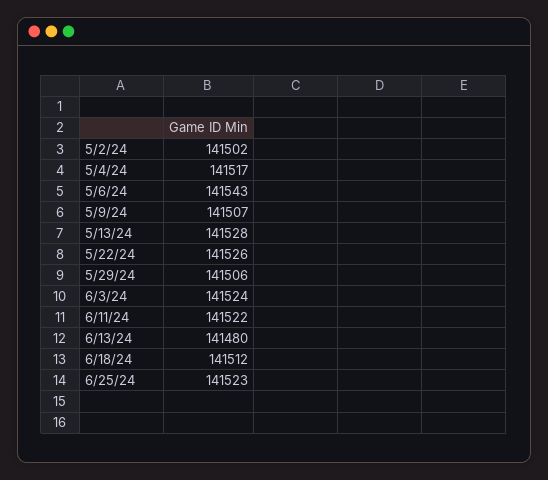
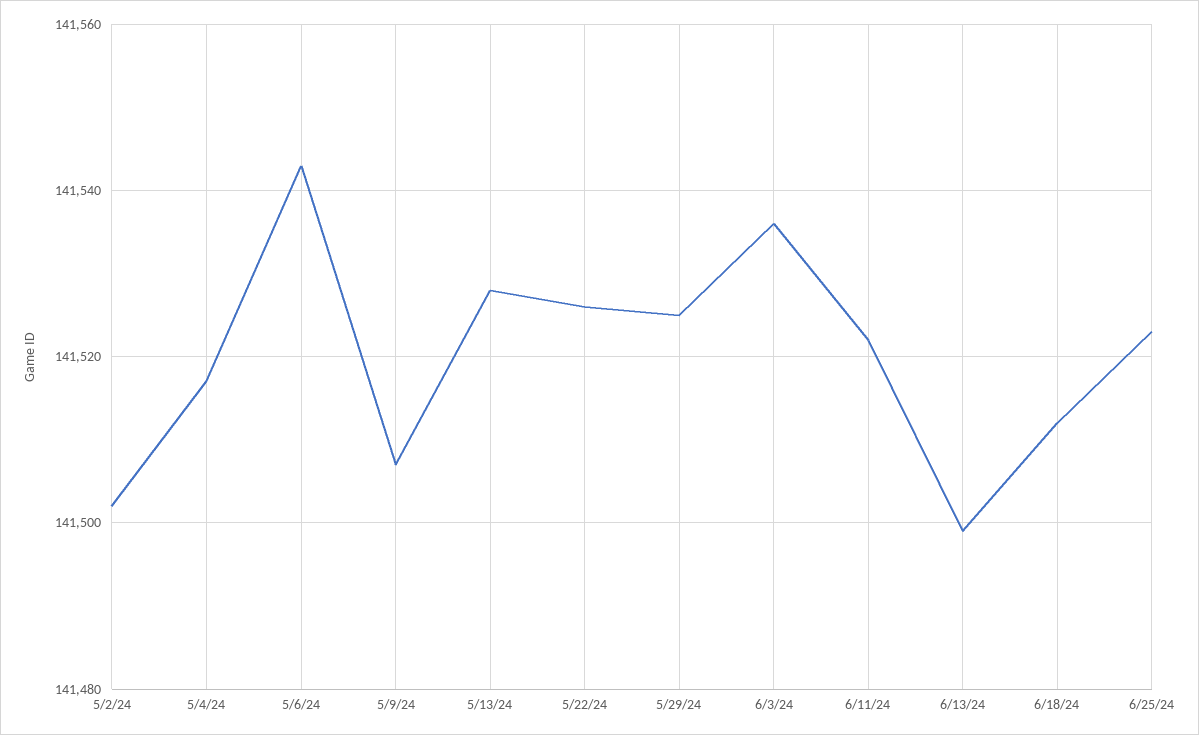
5/29/24: 141506 -> 141525
6/3/24: 141524 -> 141535
6/13/24: 141480 -> 141500

